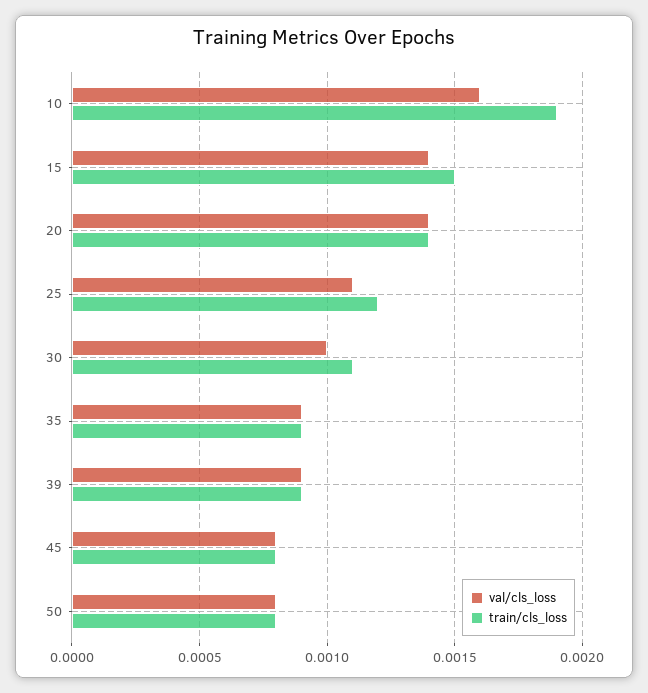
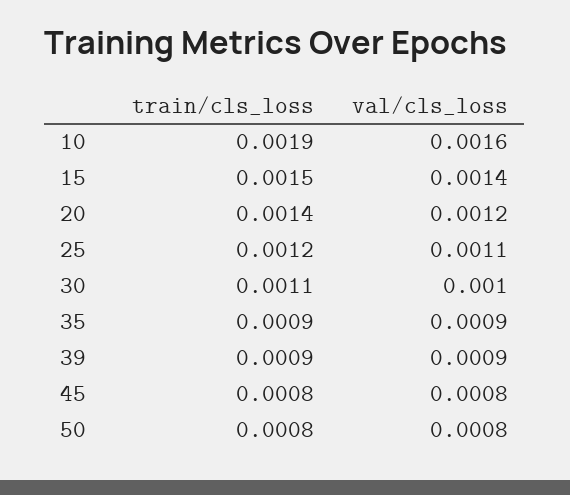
val/cls_loss, 20: 0.0014 -> 0.0012

